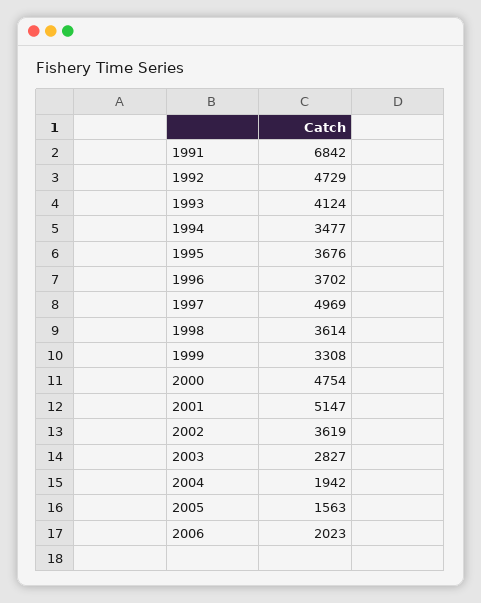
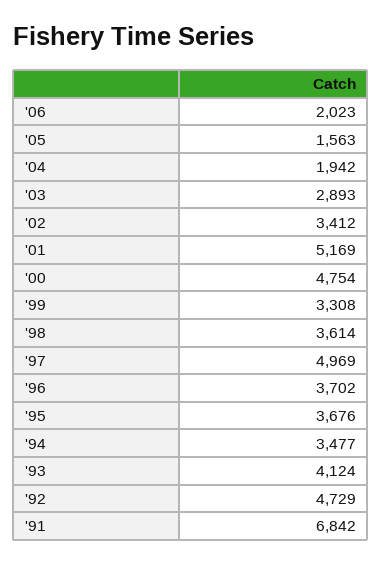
2001: 5147 -> 5169
2002: 3619 -> 3412
2003: 2827 -> 2893

